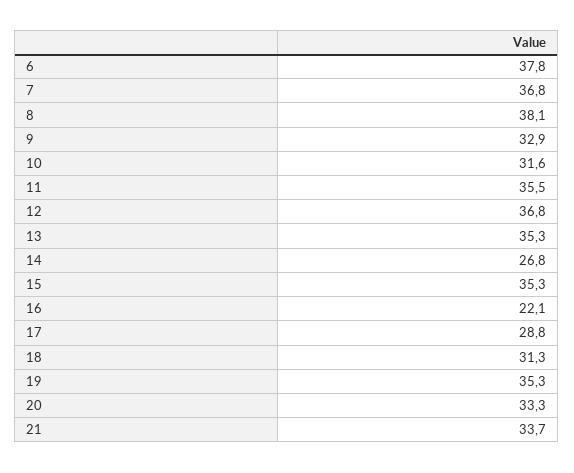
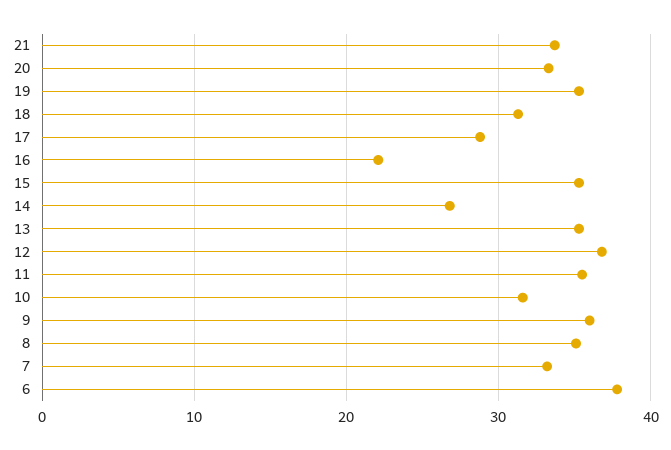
7: 36.8 -> 33
8: 38.1 -> 35
9: 32.9 -> 36

